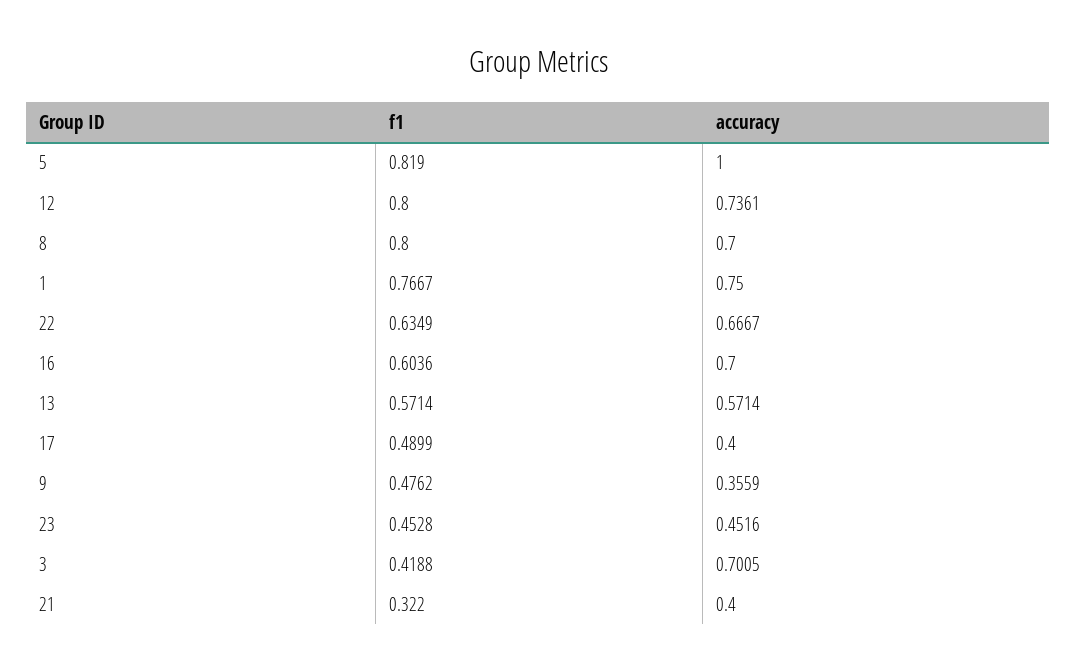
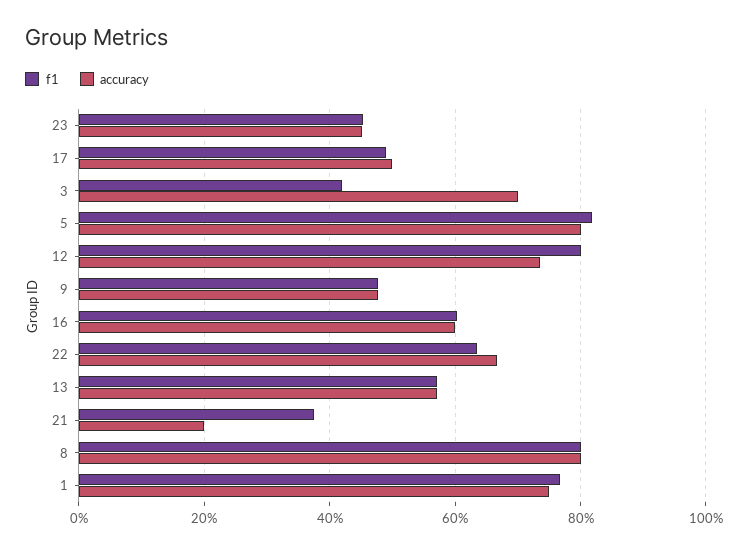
accuracy, 5: 1 -> 0.8
accuracy, 8: 0.7 -> 0.8
accuracy, 16: 0.7 -> 0.6
accuracy, 17: 0.4 -> 0.5
accuracy, 9: 0.3559 -> 0.48
f1, 21: 0.322 -> 0.38
accuracy, 21: 0.4 -> 0.2

